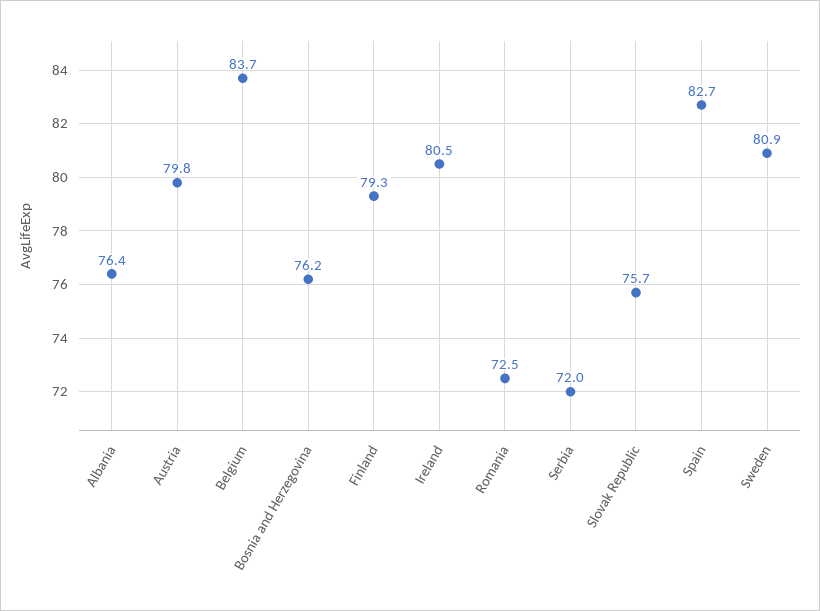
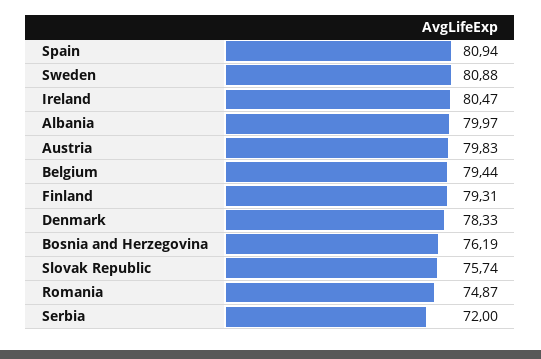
Albania: 76.4 -> 79.97
Belgium: 83.7 -> 79.44
Romania: 72.5 -> 74.87
Spain: 82.7 -> 80.94
Denmark: none -> 78.33

